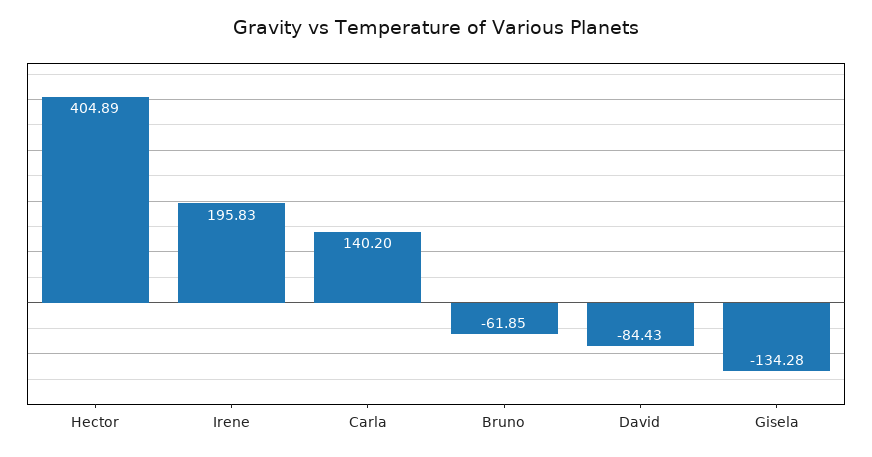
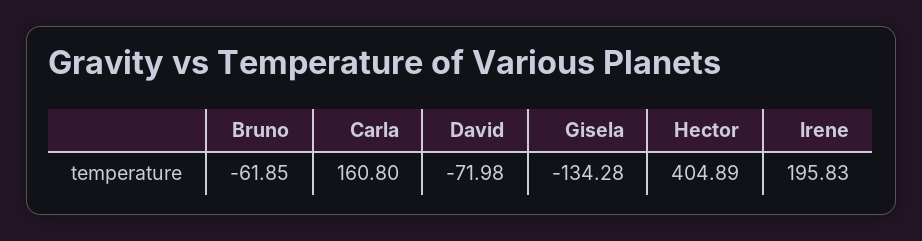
Carla: 140.2 -> 160.8
David: -84.43 -> -71.98

